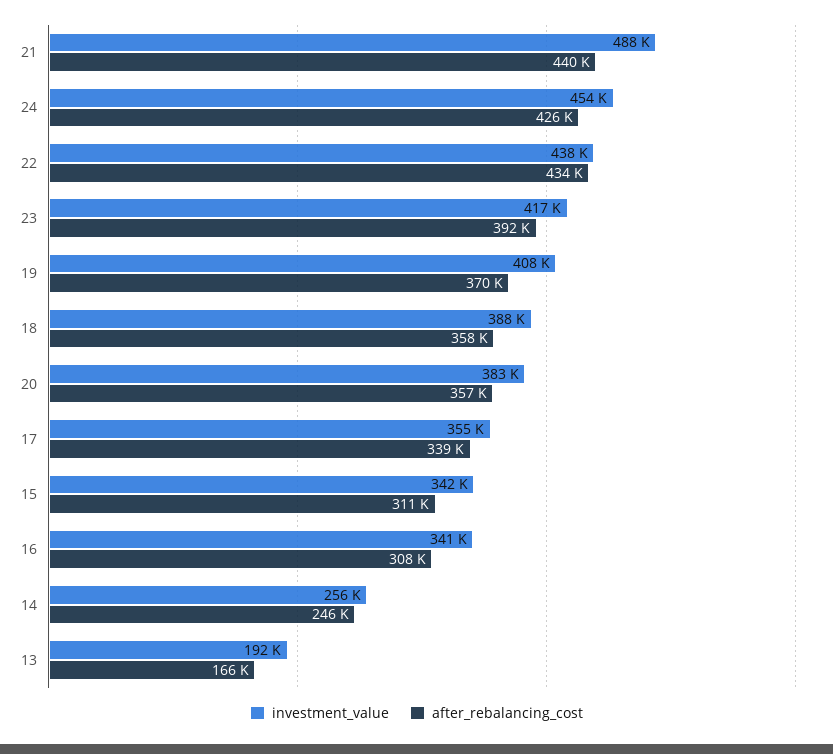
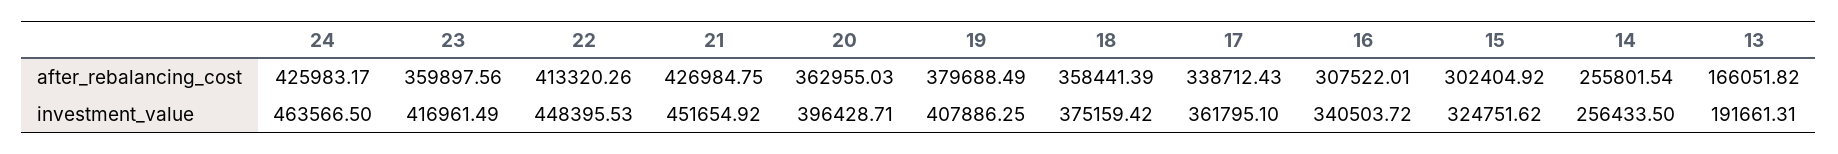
investment_value, 21: 488000 -> 451654.92
after_rebalancing_cost, 21: 440000 -> 426984.75
investment_value, 24: 454000 -> 463566.5
investment_value, 22: 438000 -> 448395.53
after_rebalancing_cost, 22: 434000 -> 413320.26
after_rebalancing_cost, 23: 392000 -> 359897.56
after_rebalancing_cost, 19: 370000 -> 379688.49
investment_value, 18: 388000 -> 375159.42
investment_value, 20: 383000 -> 396428.71
after_rebalancing_cost, 20: 357000 -> 362955.03
investment_value, 17: 355000 -> 361795.1
investment_value, 15: 342000 -> 324751.62
after_rebalancing_cost, 15: 311000 -> 302404.92
after_rebalancing_cost, 14: 246000 -> 255801.54

